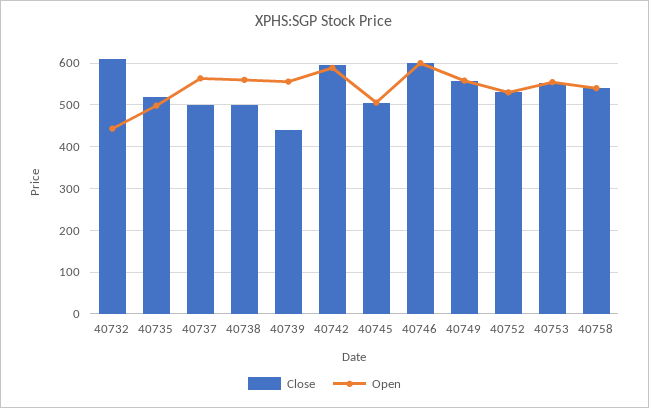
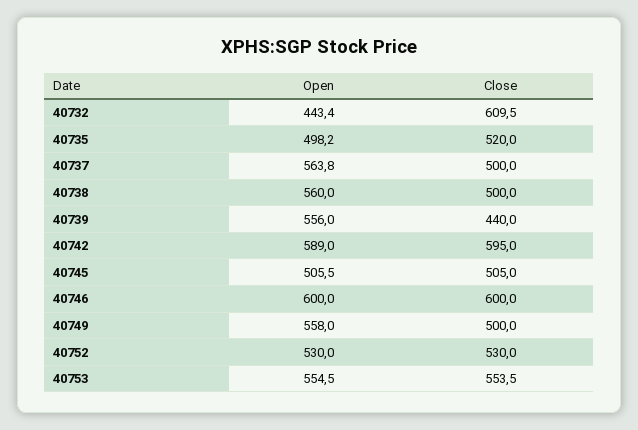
Close, 40749: 560 -> 500
Close, 40758: 540 -> none
Open, 40758: 540 -> none

